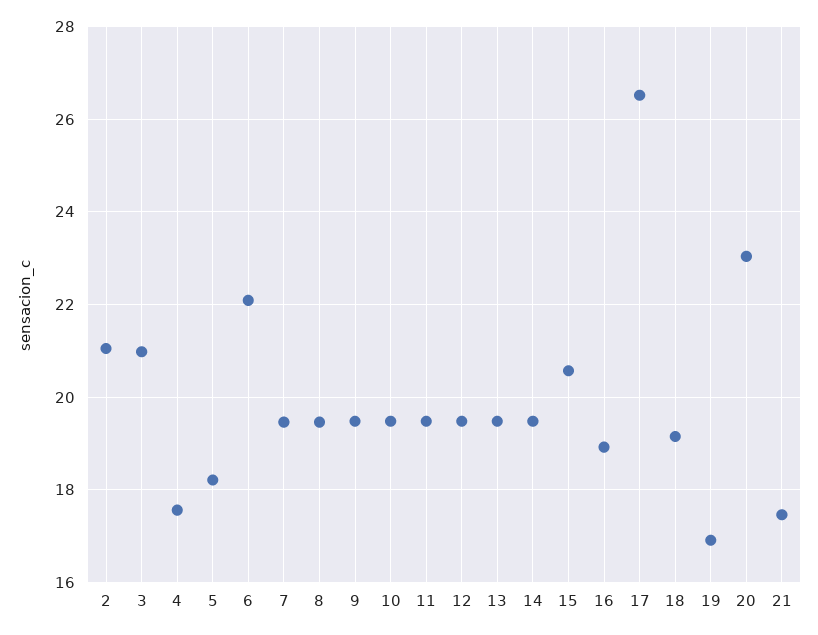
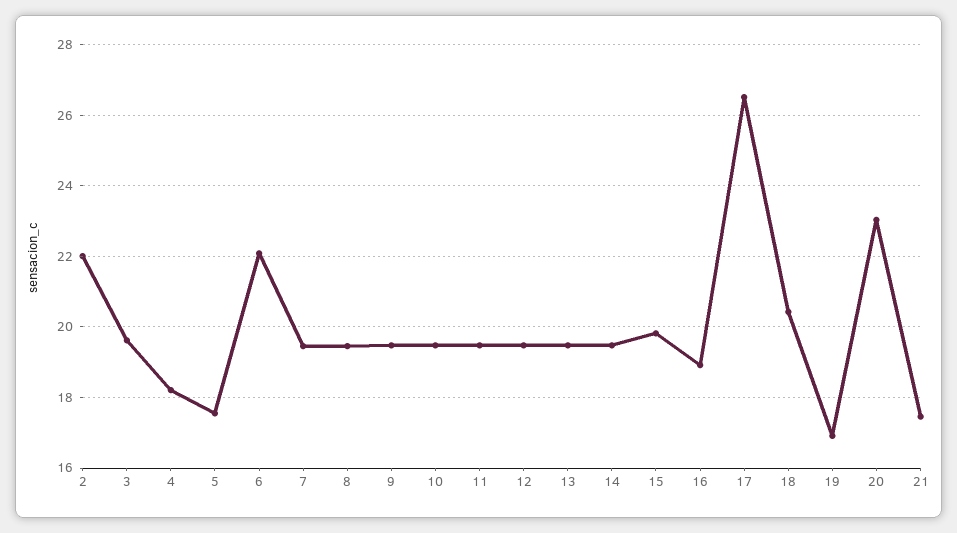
2: 21 -> 22
3: 21 -> 19.6
4: 17.6 -> 18.2
5: 18.2 -> 17.6
15: 20.6 -> 19.8
18: 19.2 -> 20.4

